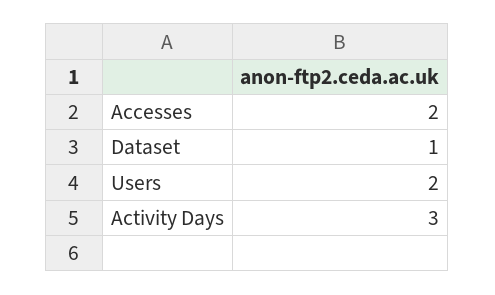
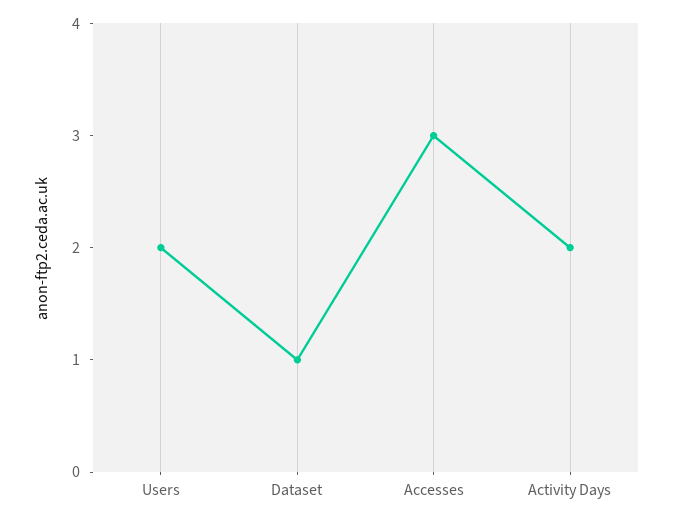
Accesses: 2 -> 3
Activity Days: 3 -> 2

